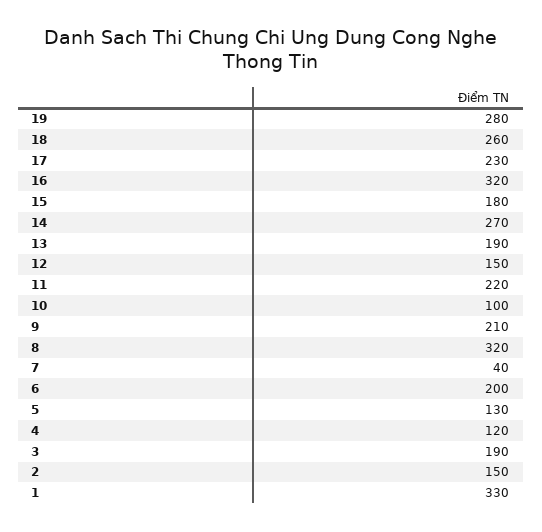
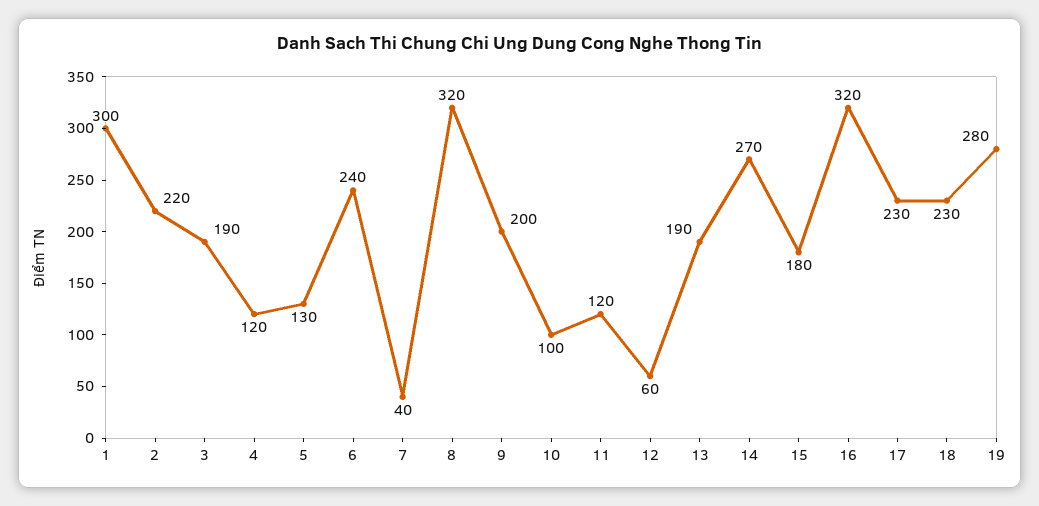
18: 260 -> 230
12: 150 -> 60
11: 220 -> 120
9: 210 -> 200
6: 200 -> 240
2: 150 -> 220
1: 330 -> 300

